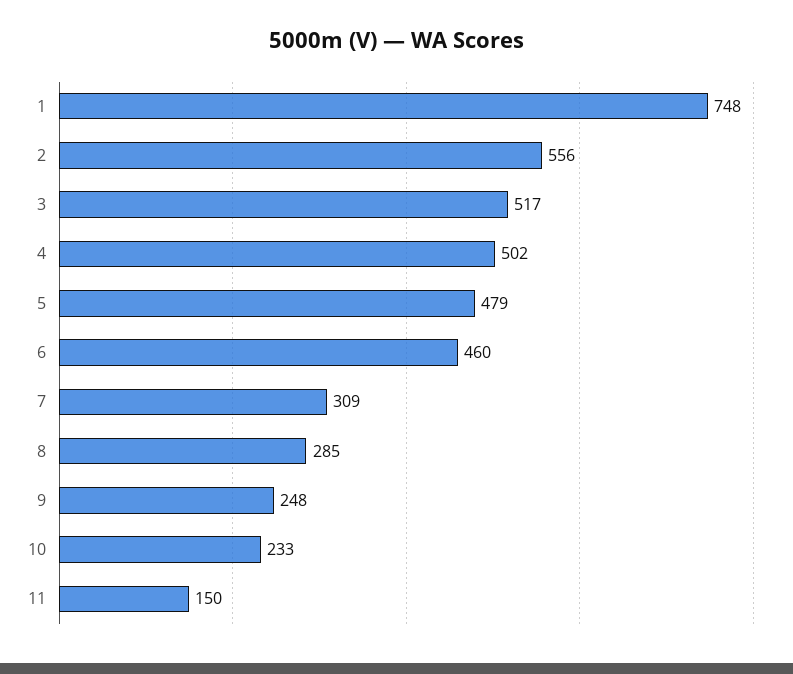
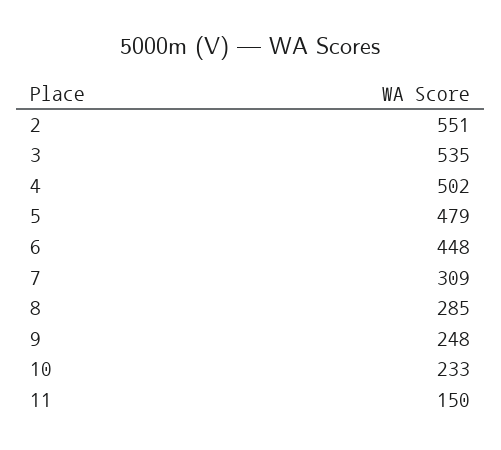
1: 748 -> none
2: 556 -> 551
3: 517 -> 535
6: 460 -> 448

